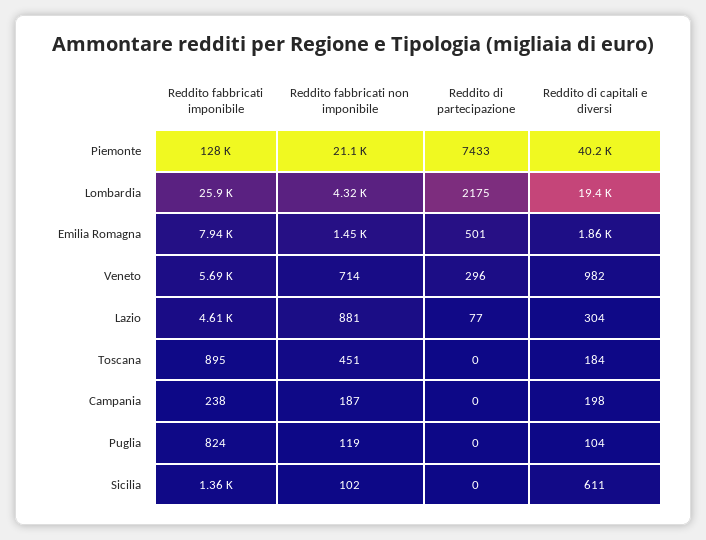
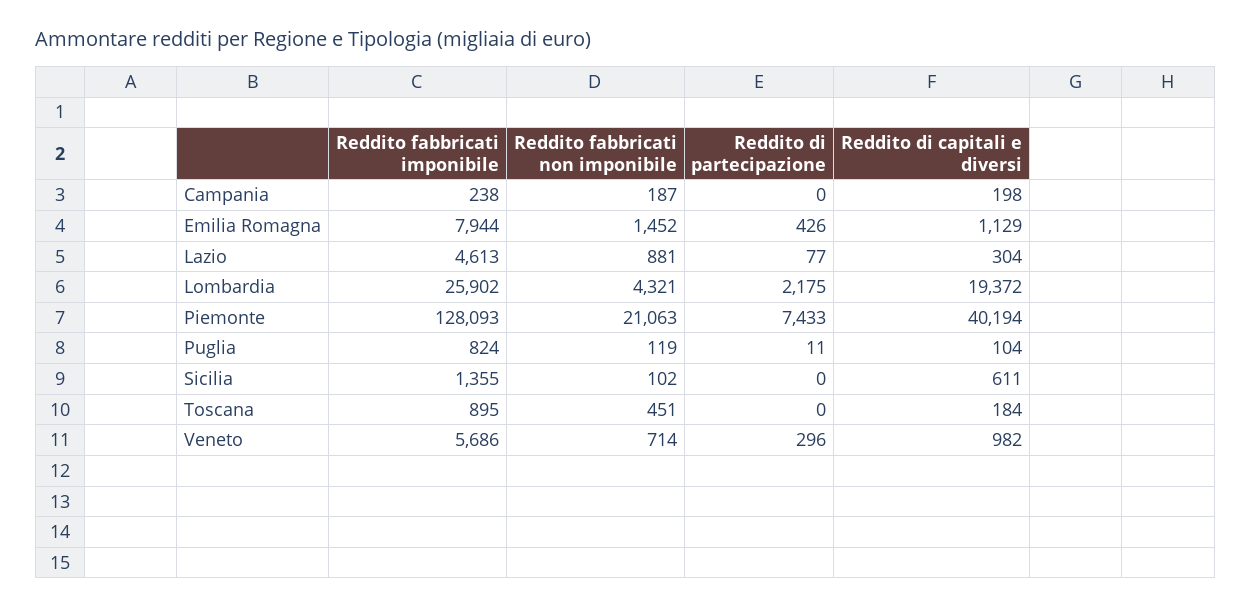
Reddito di partecipazione, Emilia Romagna: 501 -> 426
Reddito di capitali e diversi, Emilia Romagna: 1860 -> 1129
Reddito di partecipazione, Puglia: 0 -> 11

